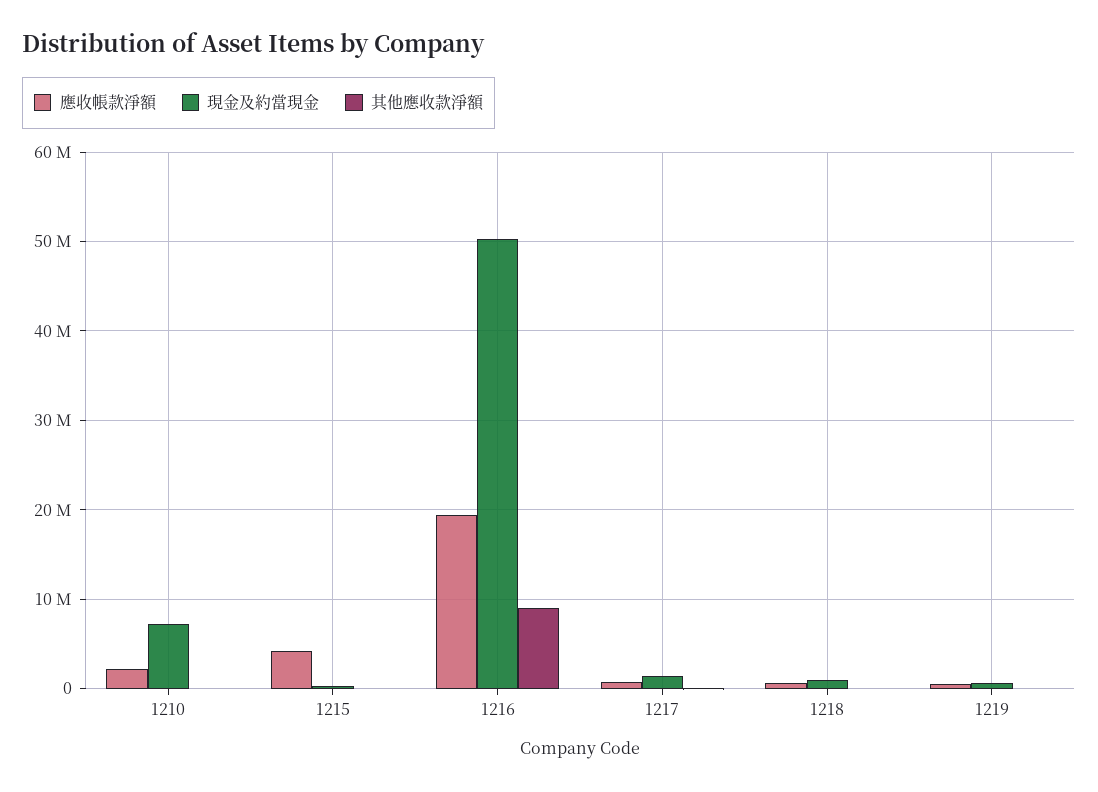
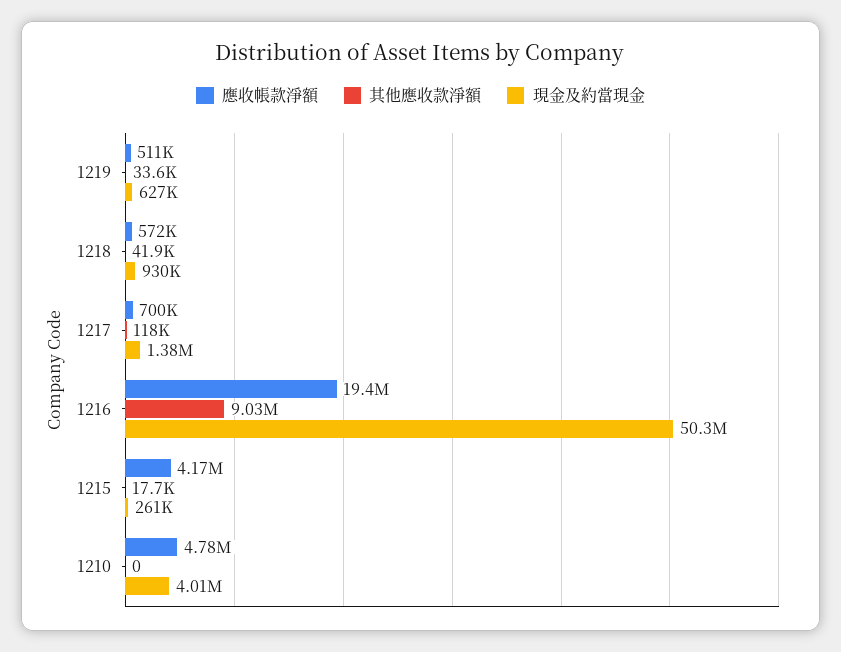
應收帳款淨額, 1210: 2000000 -> 4780000
現金及約當現金, 1210: 7000000 -> 4010000

